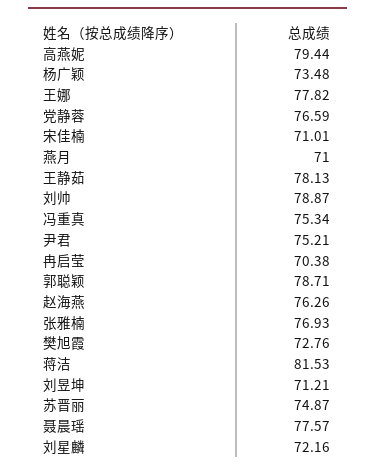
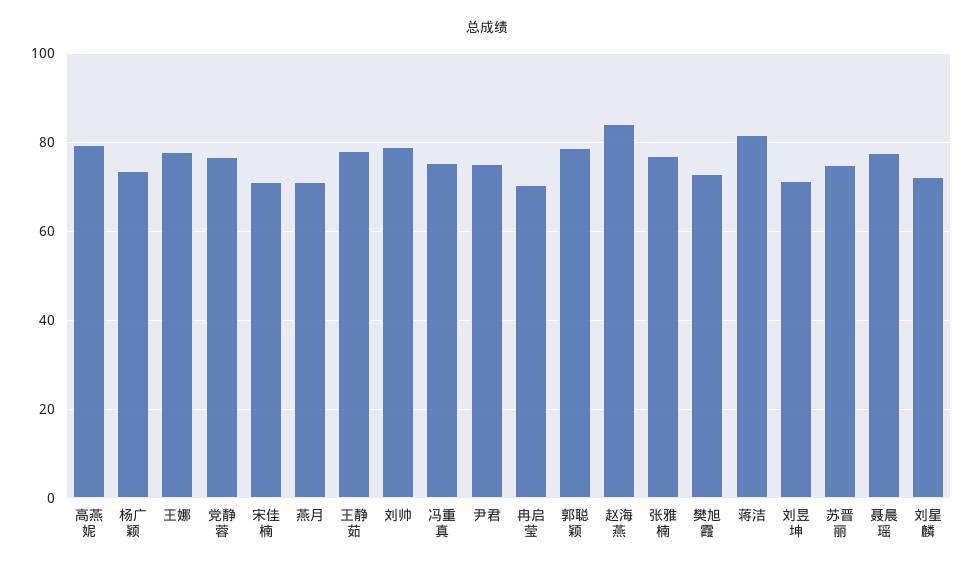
赵海燕: 76.26 -> 84

